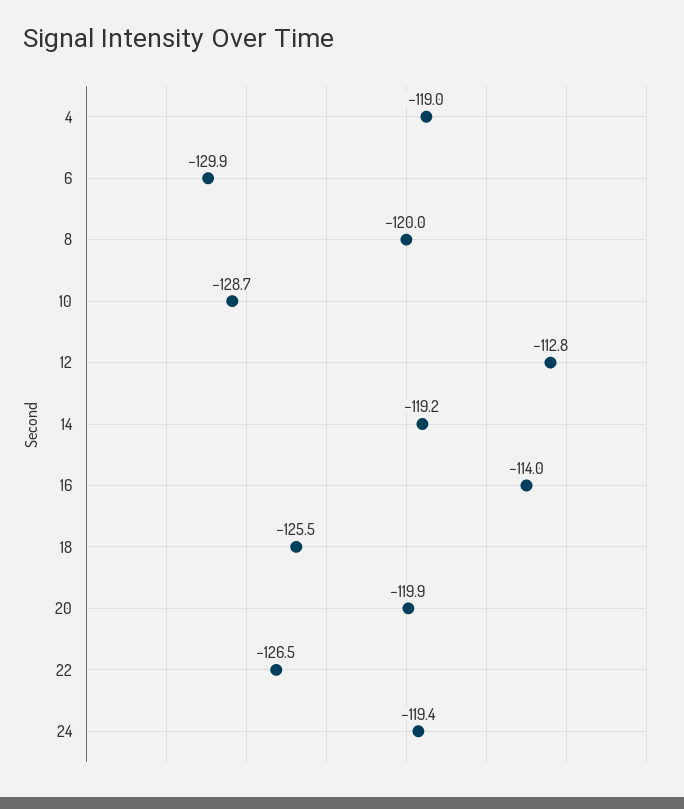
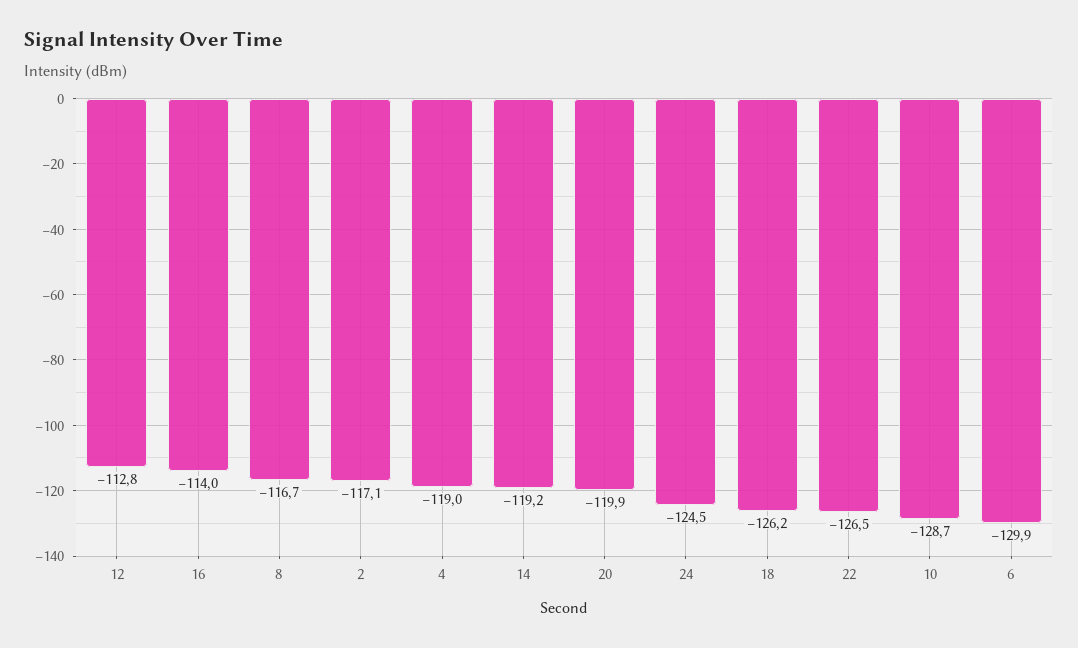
8: -120 -> -116.7
18: -125.5 -> -126.2
24: -119.4 -> -124.5
2: none -> -117.1

